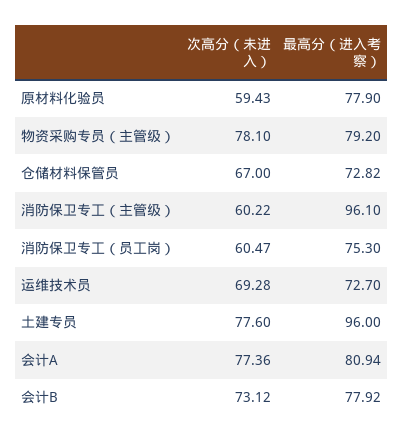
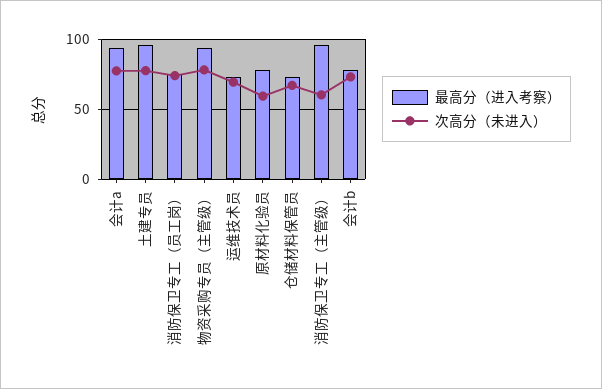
最高分（进入考察）, 物资采购专员（主管级）: 79.2 -> 95
次高分（未进入）, 消防保卫专工（员工岗）: 60.47 -> 75
最高分（进入考察）, 会计A: 80.94 -> 95

